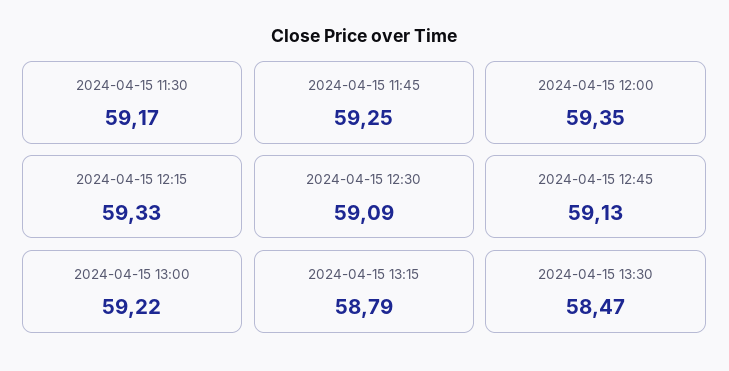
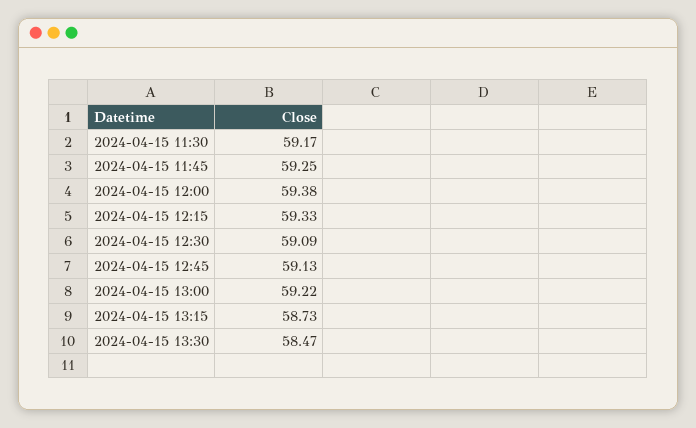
2024-04-15 12:00: 59.35 -> 59.38
2024-04-15 13:15: 58.79 -> 58.73

